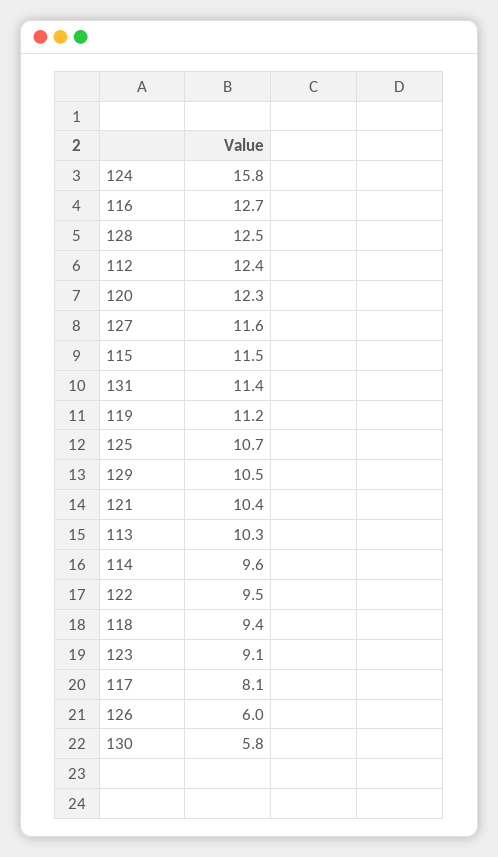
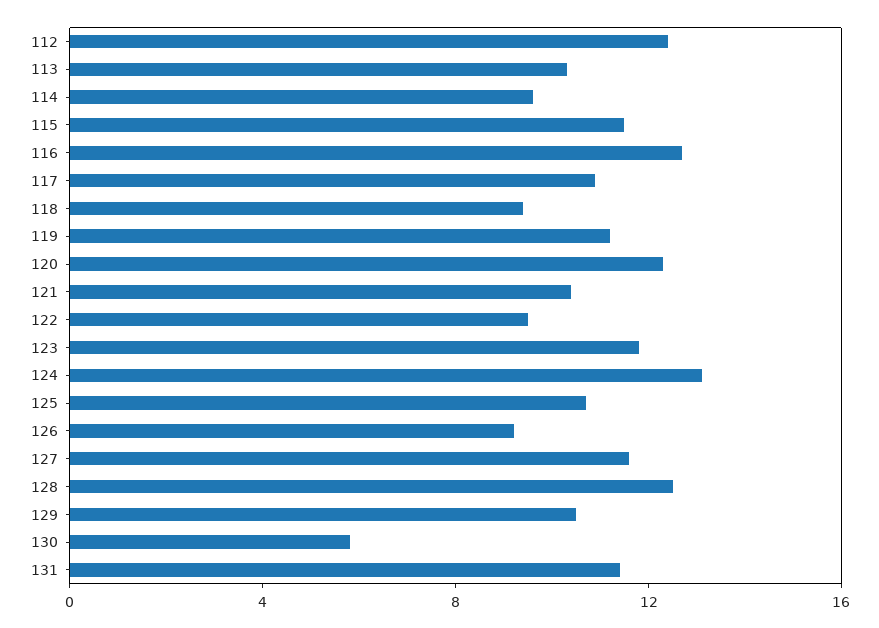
124: 15.8 -> 13
123: 9.1 -> 12
117: 8.1 -> 11
126: 6 -> 9

